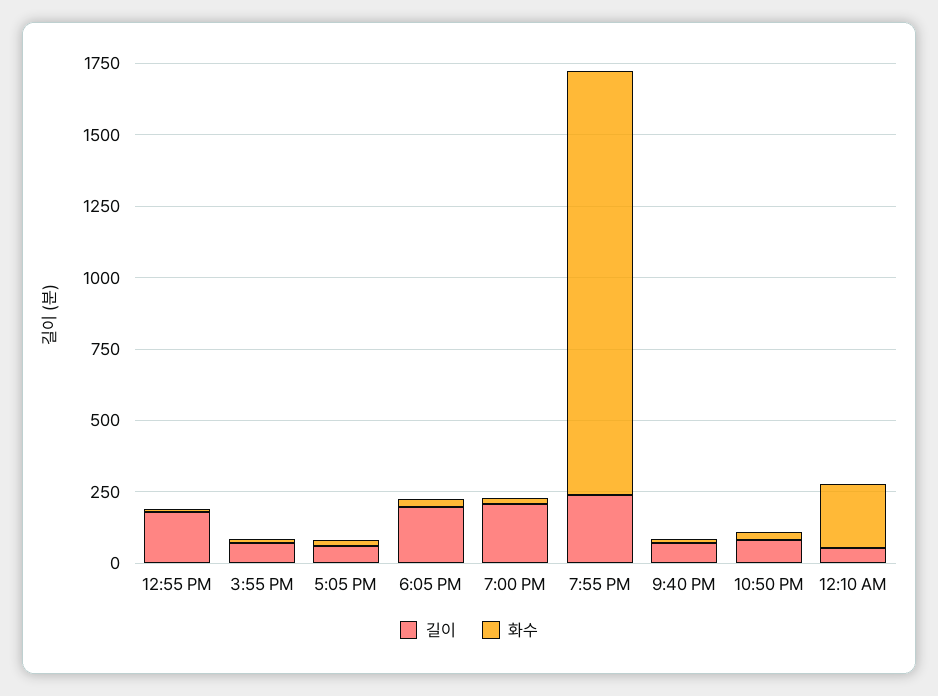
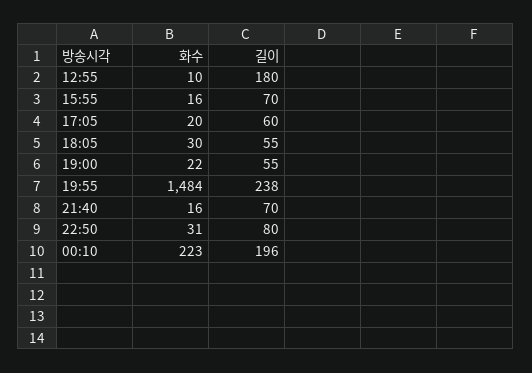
길이, 6:05 PM: 200 -> 55
길이, 7:00 PM: 200 -> 55
길이, 12:10 AM: 50 -> 196

